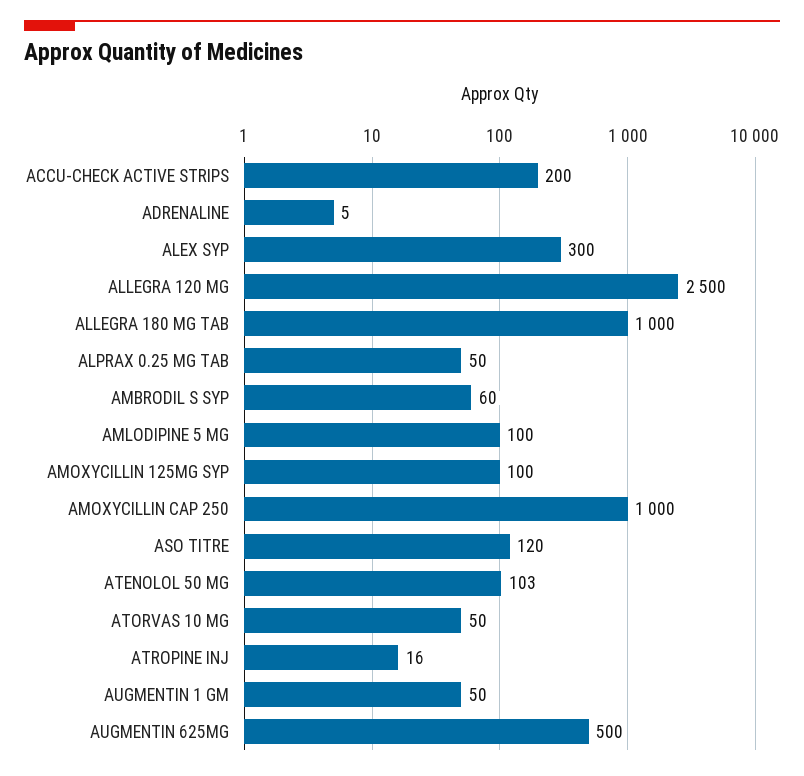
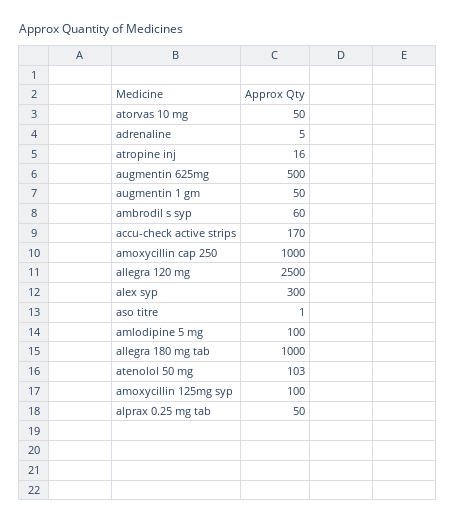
ACCU-CHECK ACTIVE STRIPS: 200 -> 170
ASO TITRE: 120 -> 1

